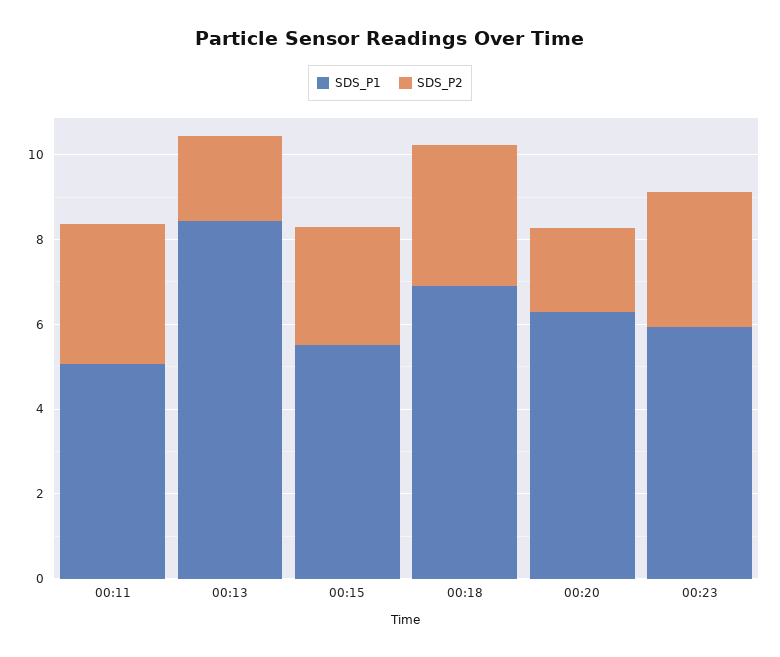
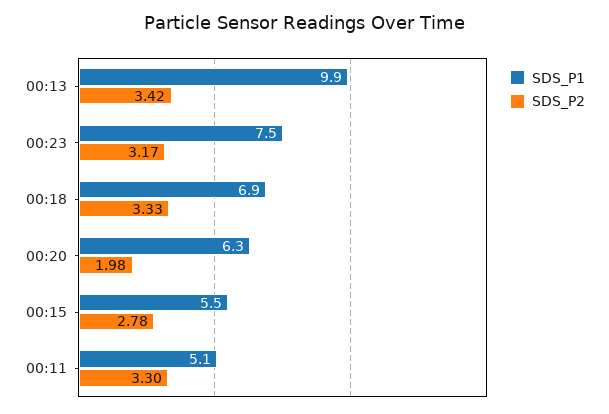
SDS_P1, 00:13: 8.5 -> 9.9
SDS_P2, 00:13: 2 -> 3.42
SDS_P1, 00:23: 6 -> 7.5

